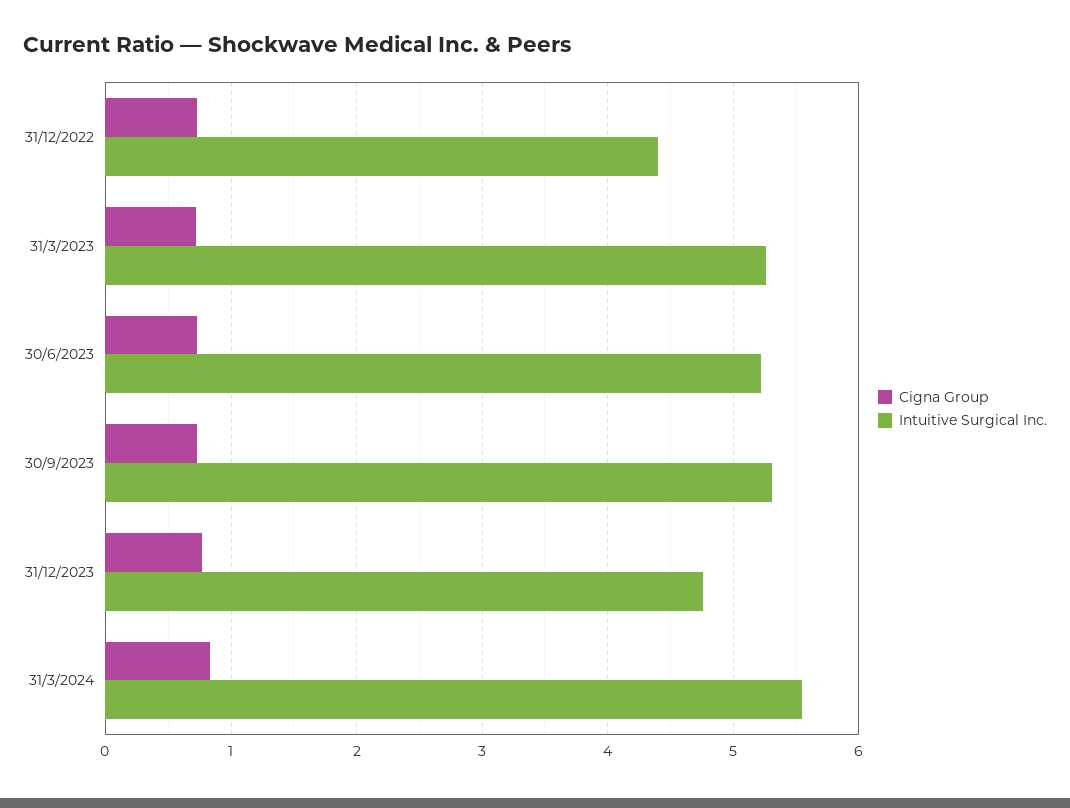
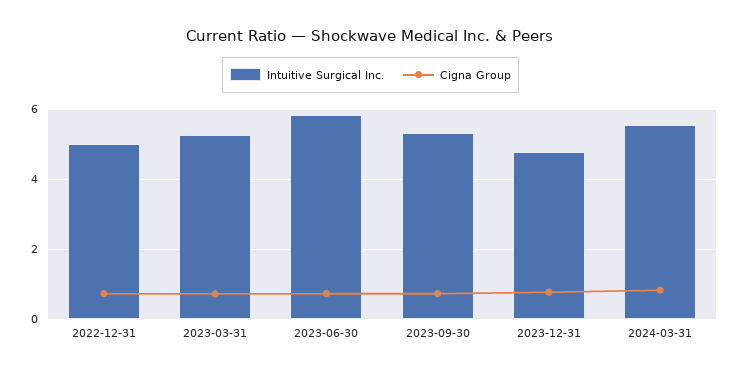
Intuitive Surgical Inc., 31/12/2022: 4.4 -> 5
Intuitive Surgical Inc., 30/6/2023: 5.2 -> 5.8

